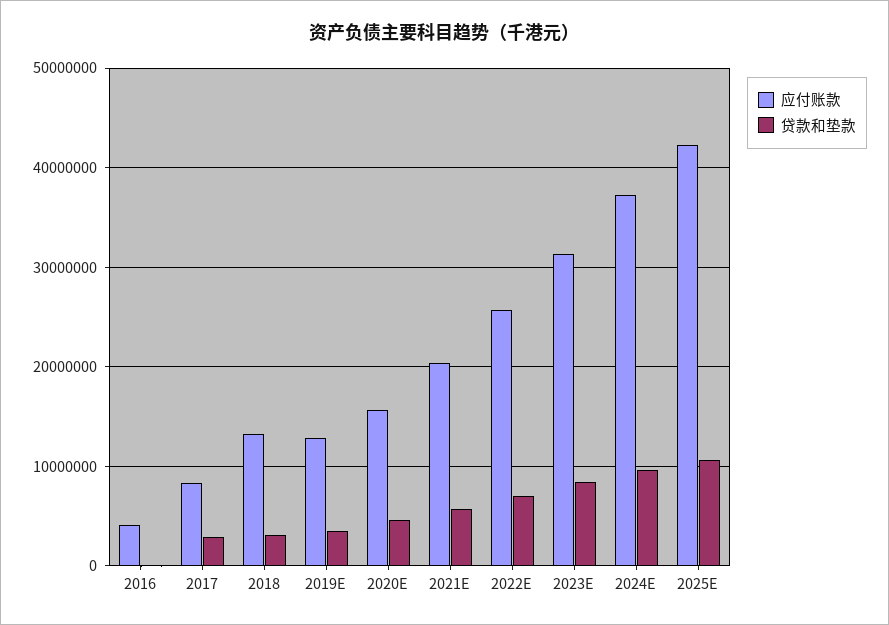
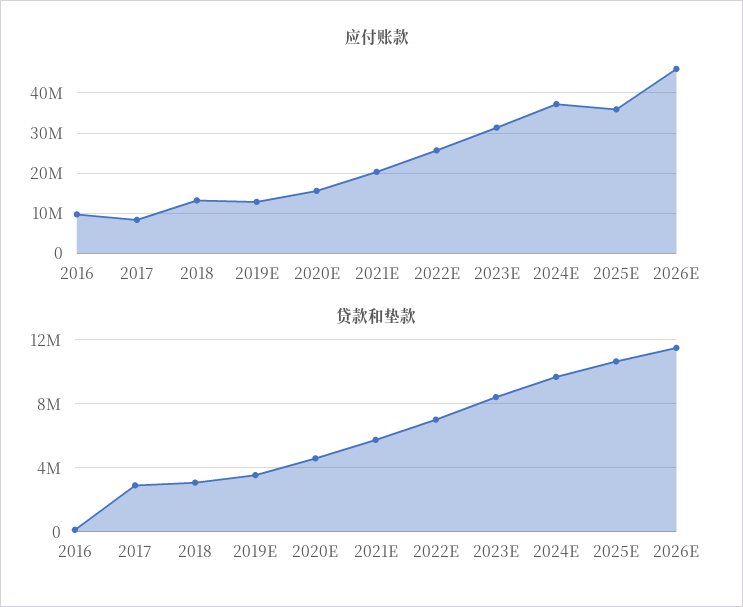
应付账款, 2016: 4000000 -> 10000000
应付账款, 2025E: 42000000 -> 36000000
应付账款, 2026E: none -> 46000000
贷款和垫款, 2026E: none -> 11500000

